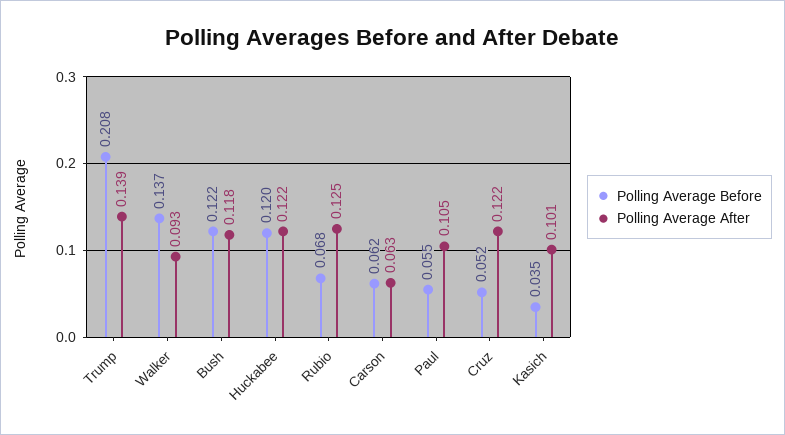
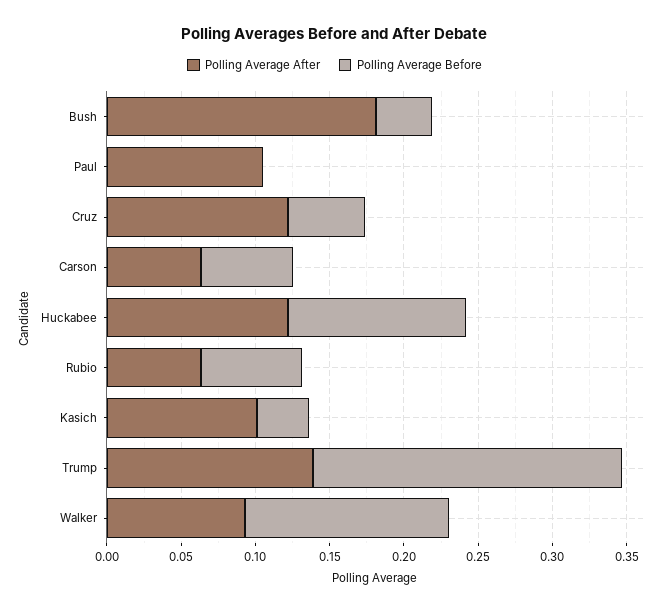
Polling Average Before, Bush: 0.122 -> 0.04
Polling Average After, Bush: 0.118 -> 0.18
Polling Average After, Rubio: 0.125 -> 0.06
Polling Average Before, Paul: 0.055 -> 0

